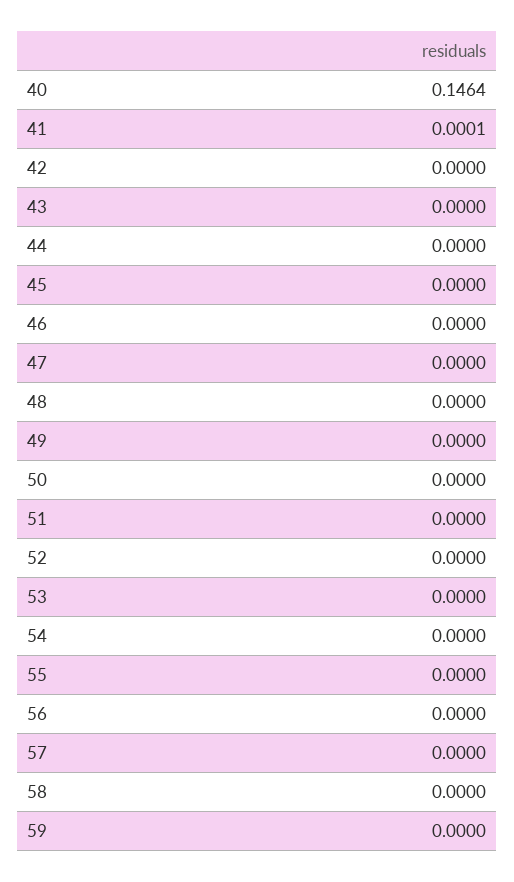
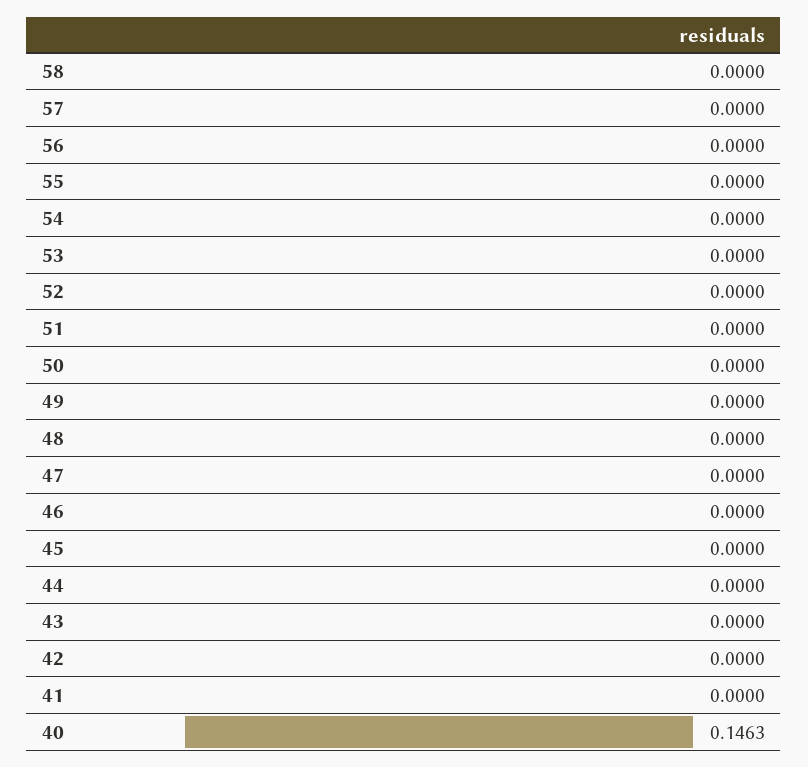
40: 0.1464 -> 0.1463
41: 0.0001 -> 0
59: 0 -> none

